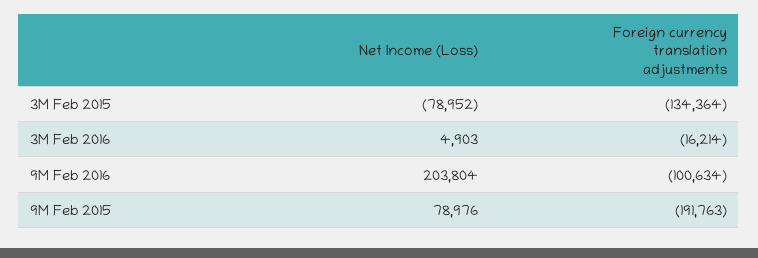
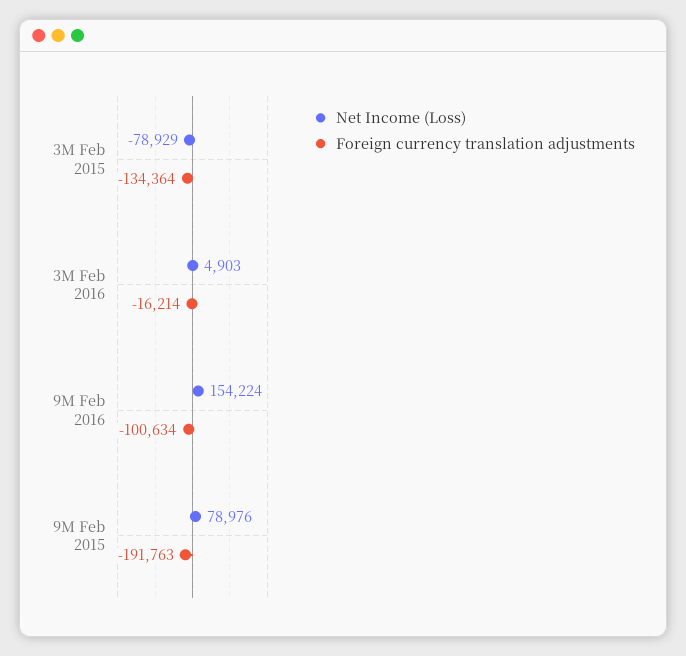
Net Income (Loss), 3M Feb 2015: -78952 -> -78929
Net Income (Loss), 9M Feb 2016: 203804 -> 154224

